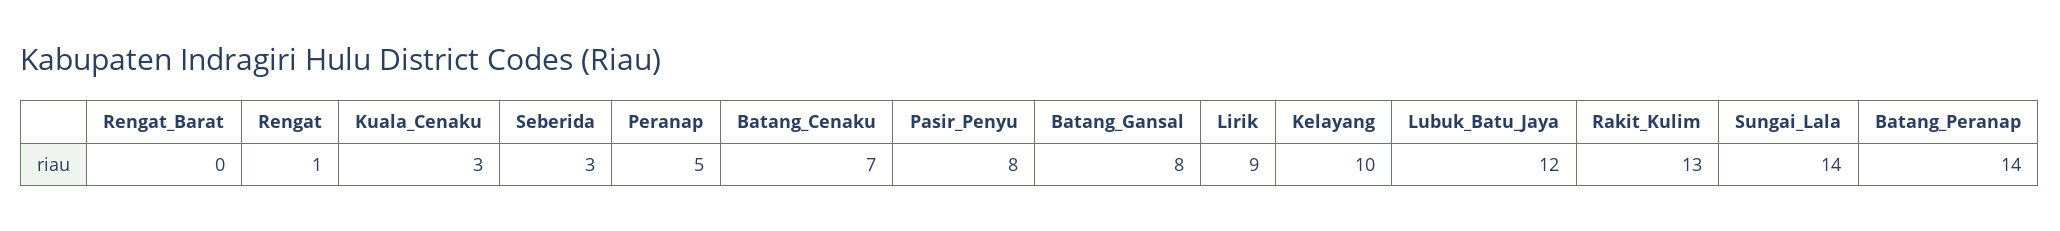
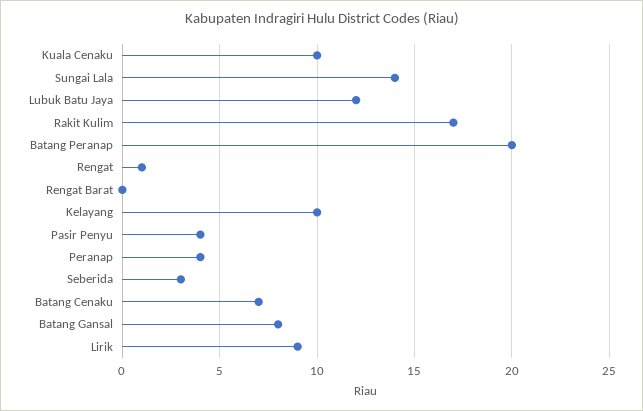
Kuala_Cenaku: 3 -> 10
Peranap: 5 -> 4
Pasir_Penyu: 8 -> 4
Rakit_Kulim: 13 -> 17
Batang_Peranap: 14 -> 20

